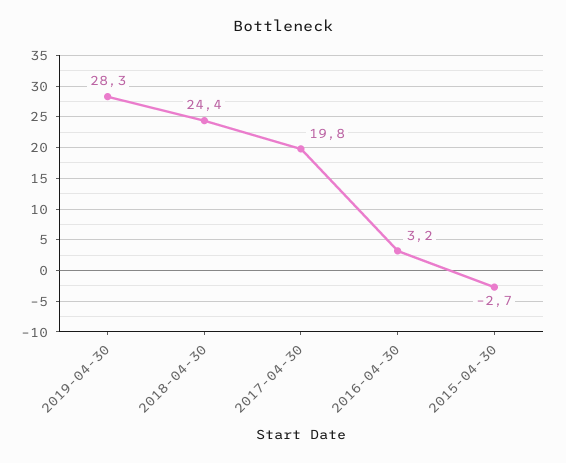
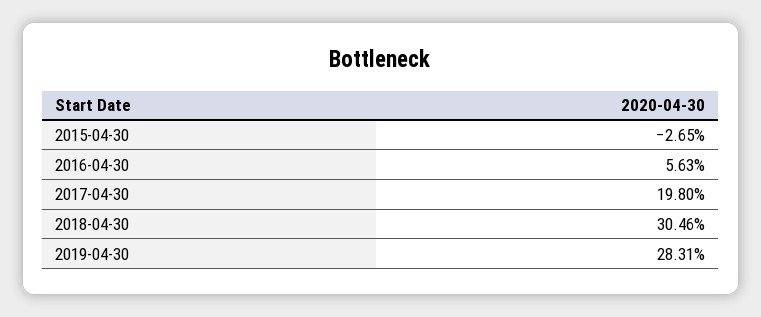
2018-04-30: 24.4 -> 30.46
2016-04-30: 3.2 -> 5.63

